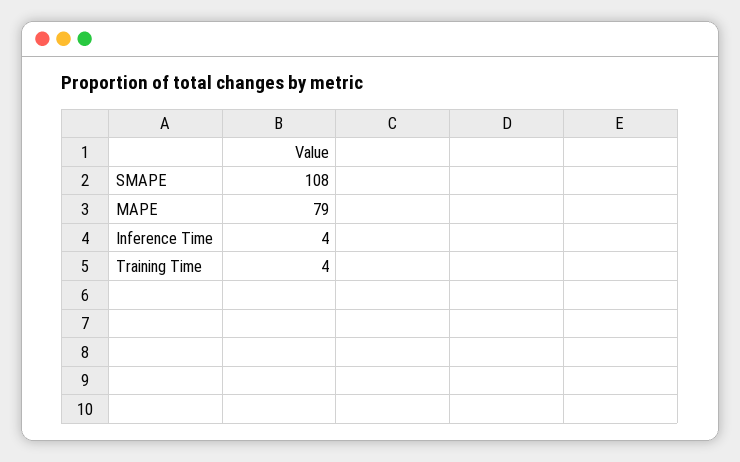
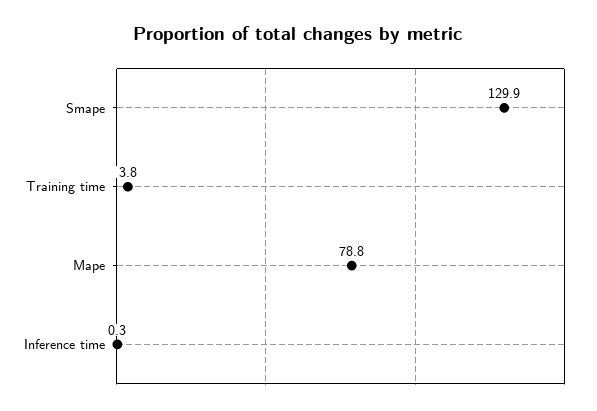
SMAPE: 108 -> 129.9
Inference Time: 4 -> 0.3

